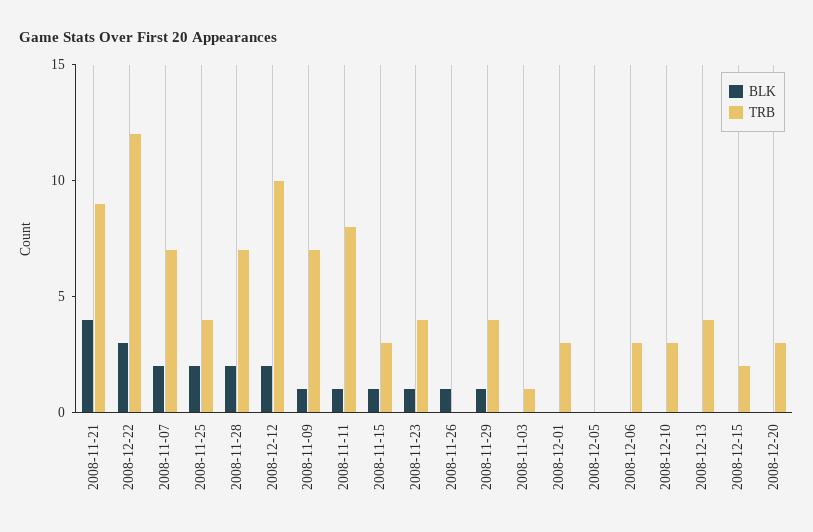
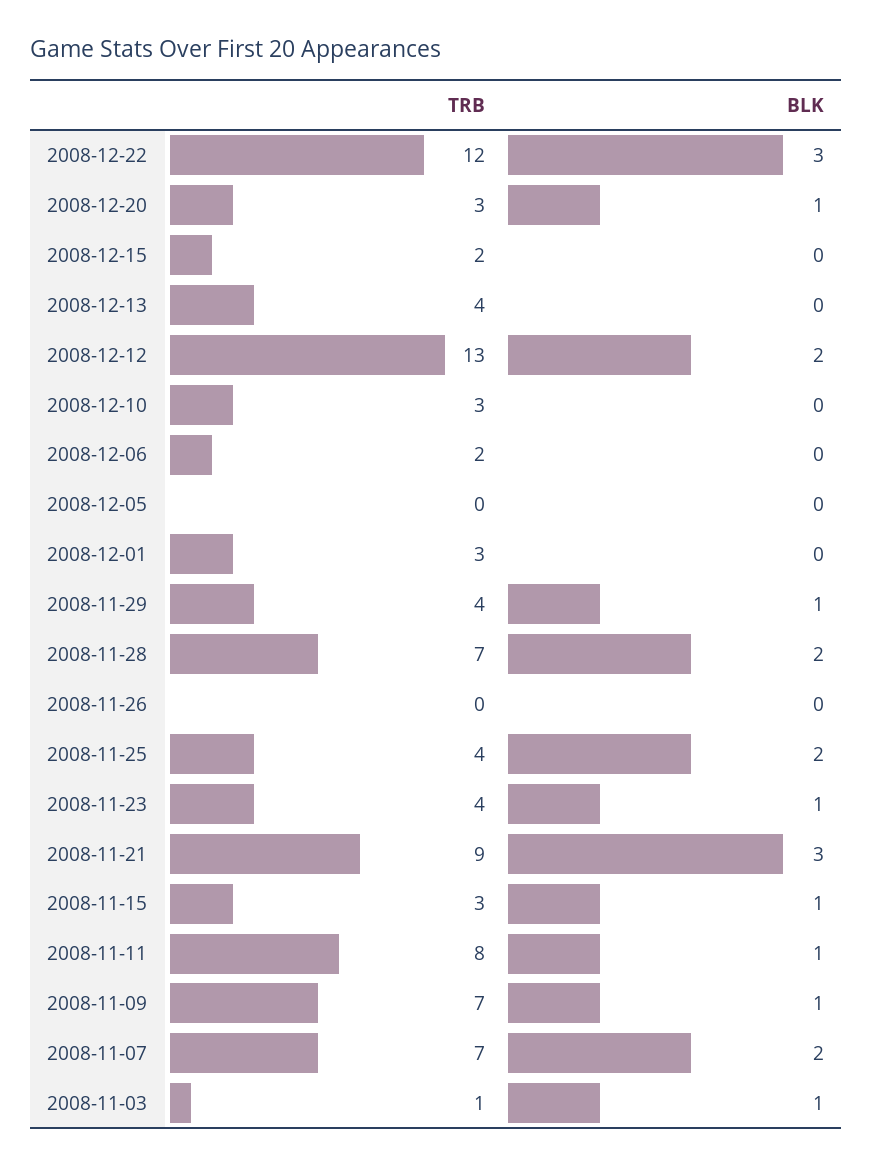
BLK, 2008-11-21: 4 -> 3
TRB, 2008-12-12: 10 -> 13
BLK, 2008-11-26: 1 -> 0
BLK, 2008-11-03: 0 -> 1
TRB, 2008-12-06: 3 -> 2
BLK, 2008-12-20: 0 -> 1

